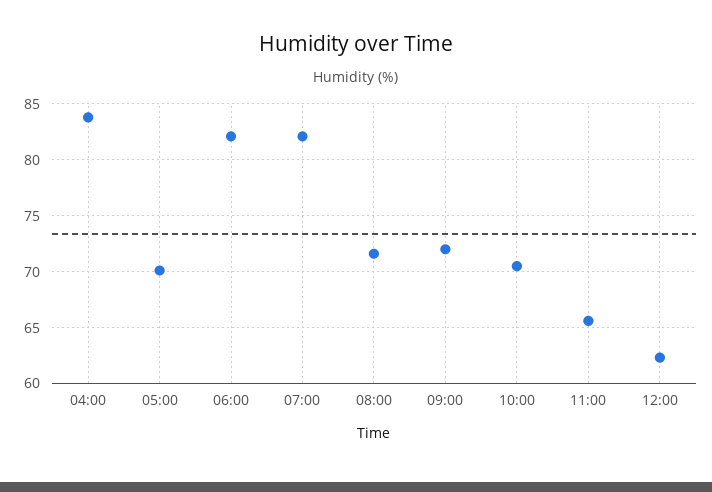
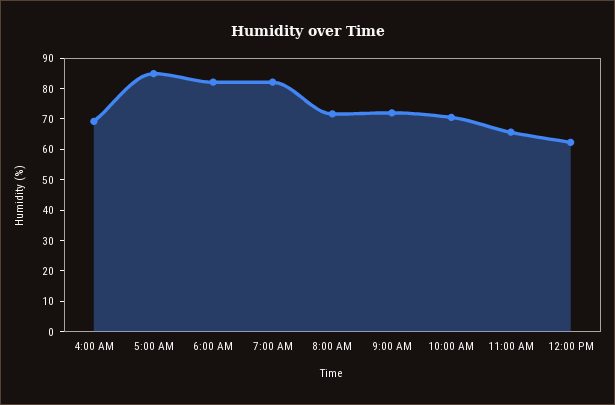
04:00: 84 -> 70
05:00: 70 -> 85

